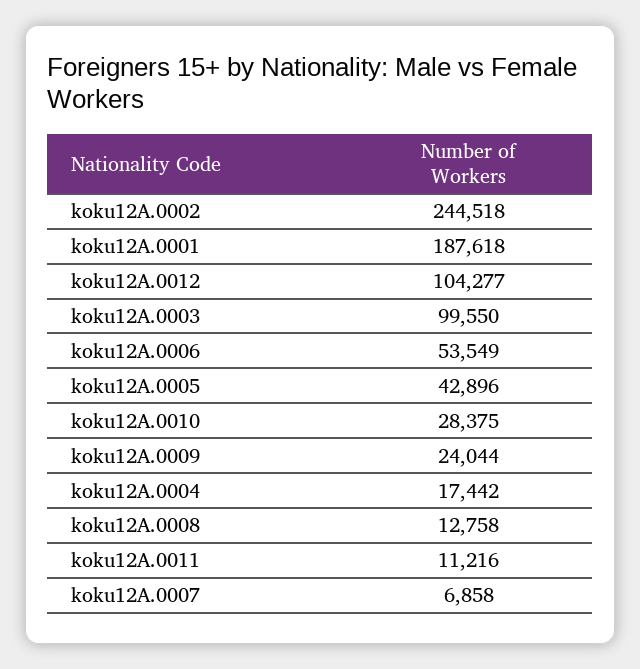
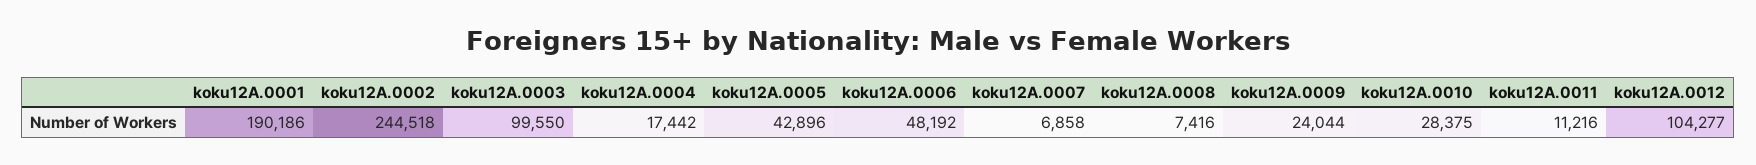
koku12A.0001: 187618 -> 190186
koku12A.0006: 53549 -> 48192
koku12A.0008: 12758 -> 7416

